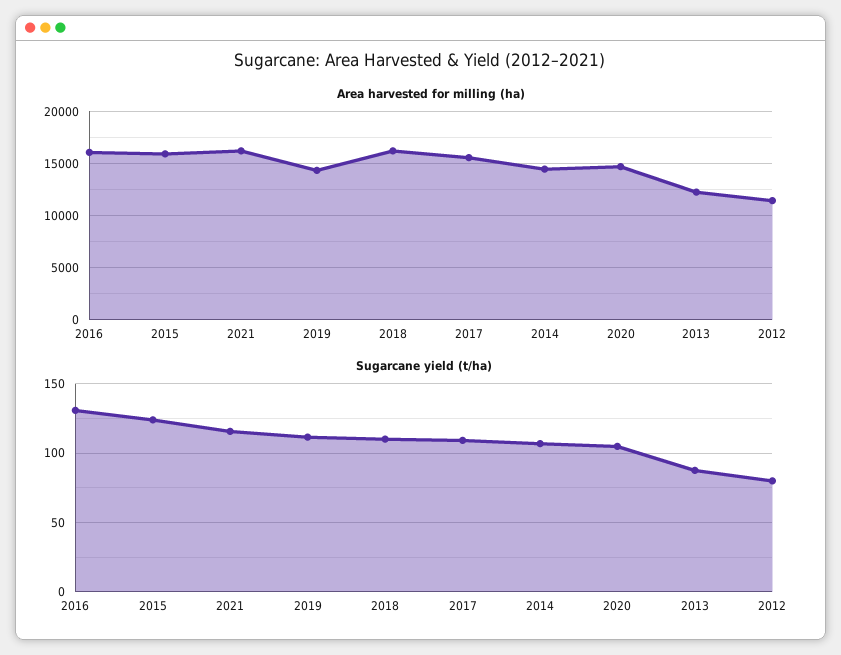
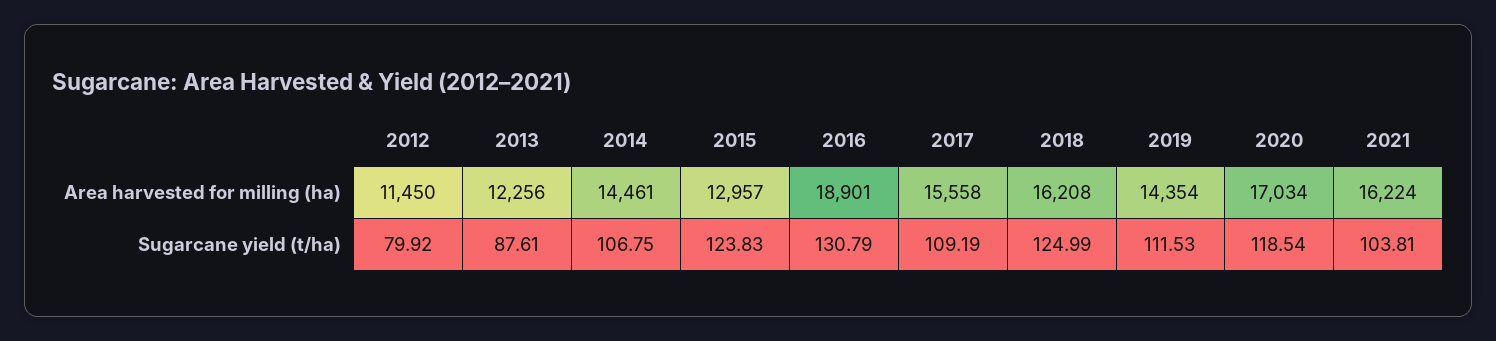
Area harvested for milling (ha), 2016: 16000 -> 18901
Area harvested for milling (ha), 2015: 16000 -> 12957
Area harvested for milling (ha), 2020: 15000 -> 17034
Sugarcane yield (t/ha), 2021: 115 -> 103.81
Sugarcane yield (t/ha), 2018: 110 -> 124.99
Sugarcane yield (t/ha), 2020: 105 -> 118.54

